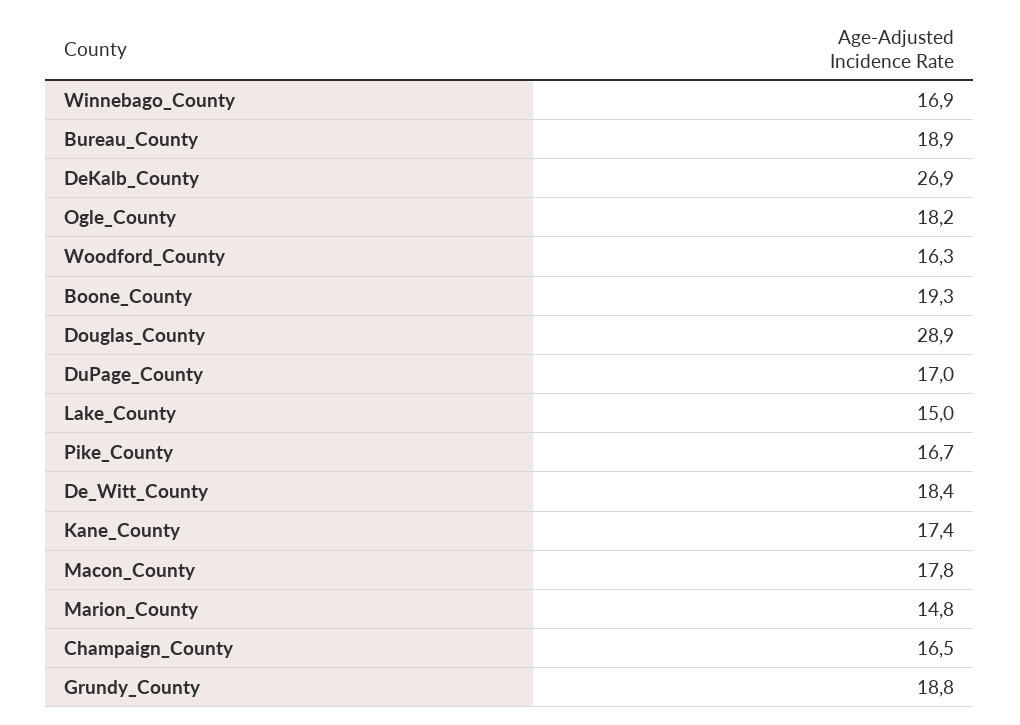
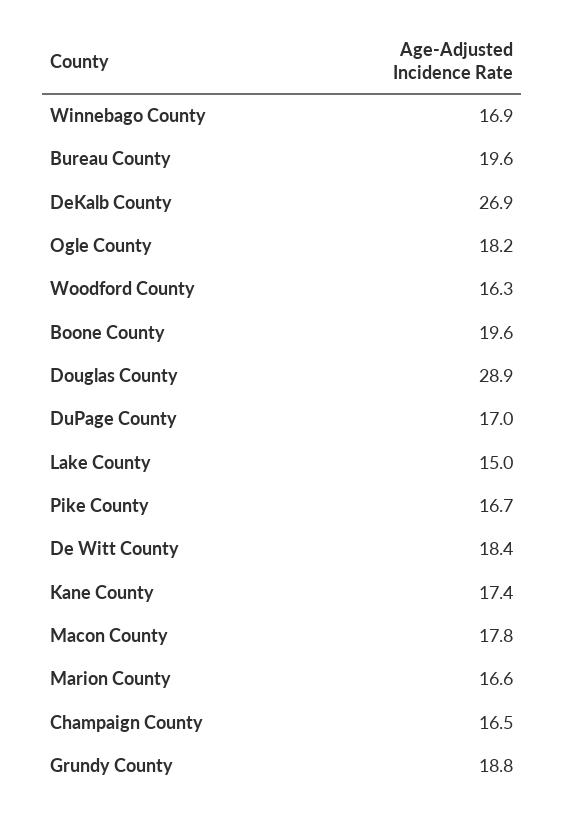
Bureau_County: 18.9 -> 19.6
Boone_County: 19.3 -> 19.6
Marion_County: 14.8 -> 16.6

